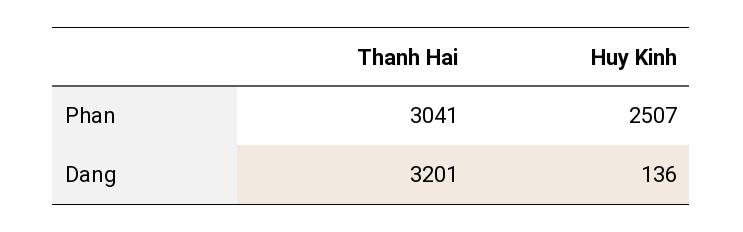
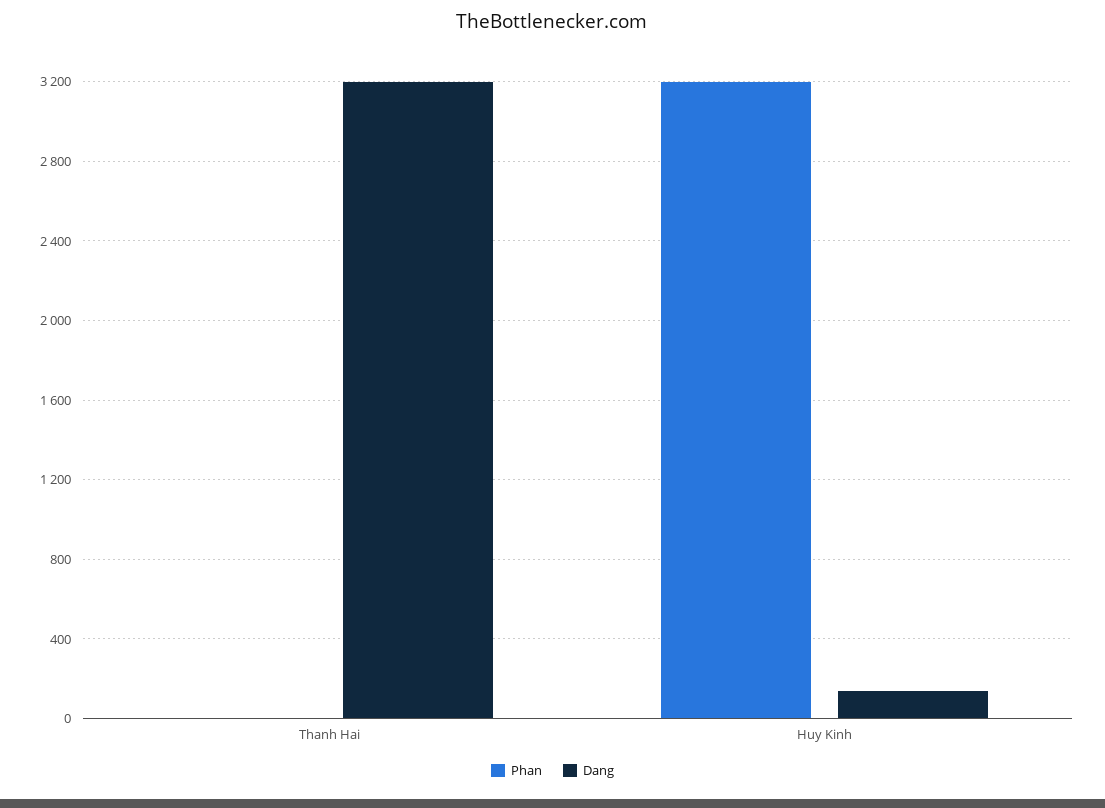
Phan, Thanh Hai: 3041 -> 0
Phan, Huy Kinh: 2507 -> 3200

